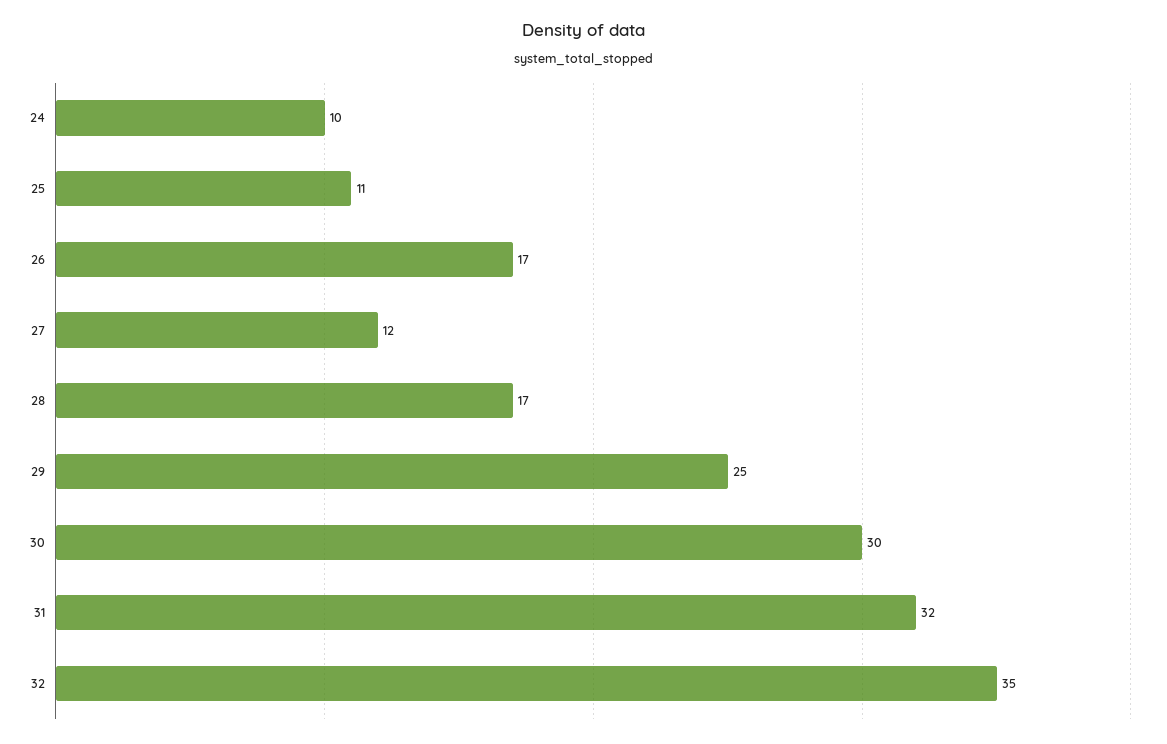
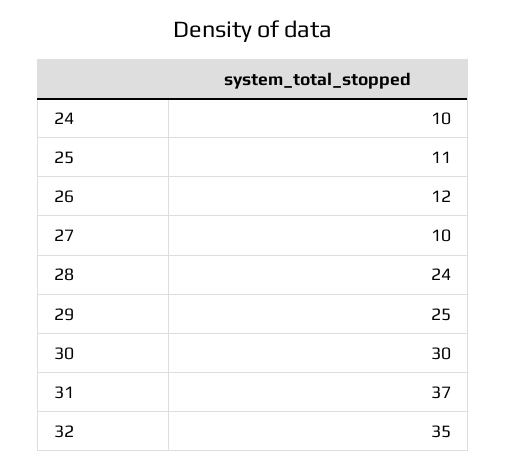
26: 17 -> 12
27: 12 -> 10
28: 17 -> 24
31: 32 -> 37

